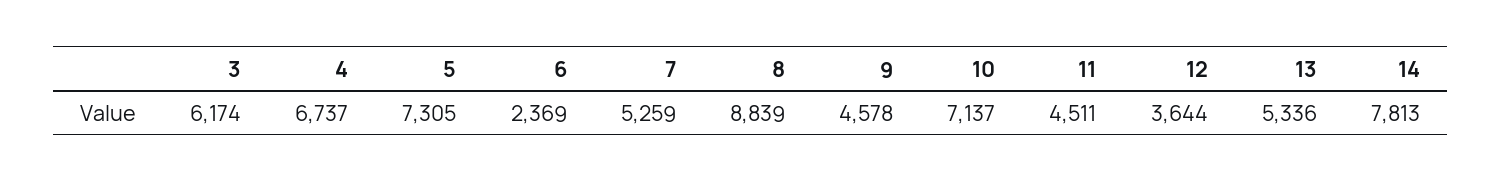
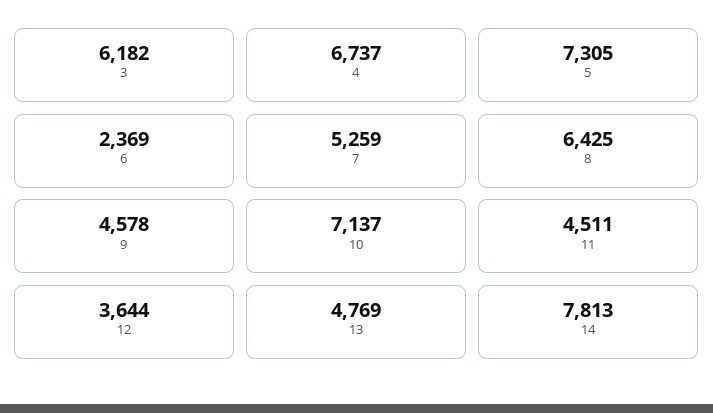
3: 6174 -> 6182
8: 8839 -> 6425
13: 5336 -> 4769

